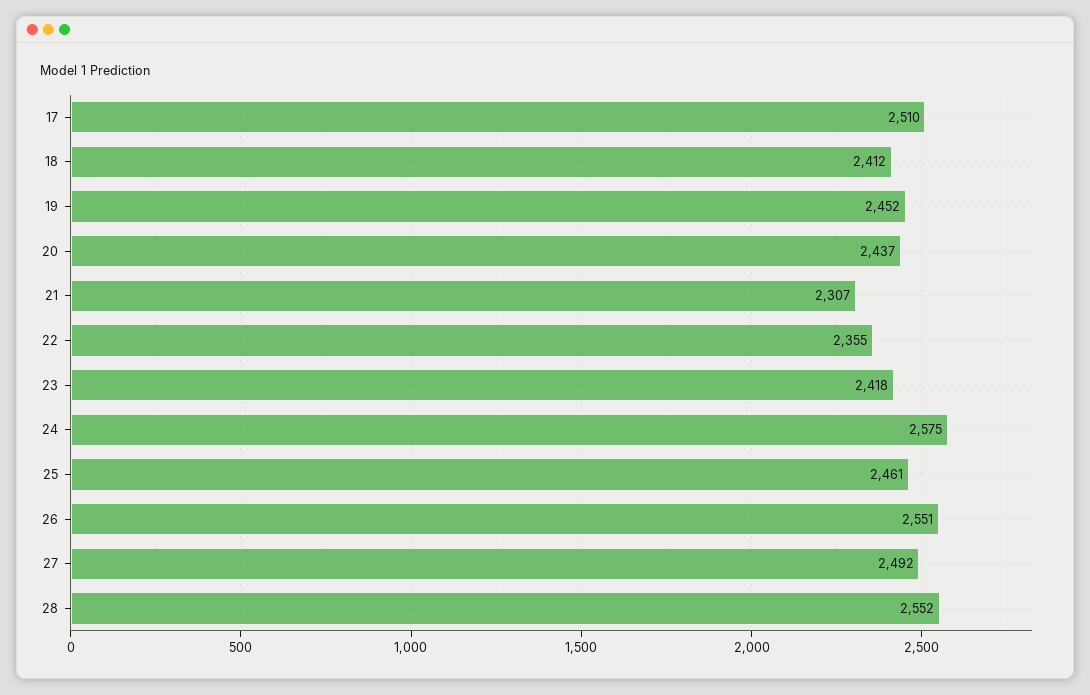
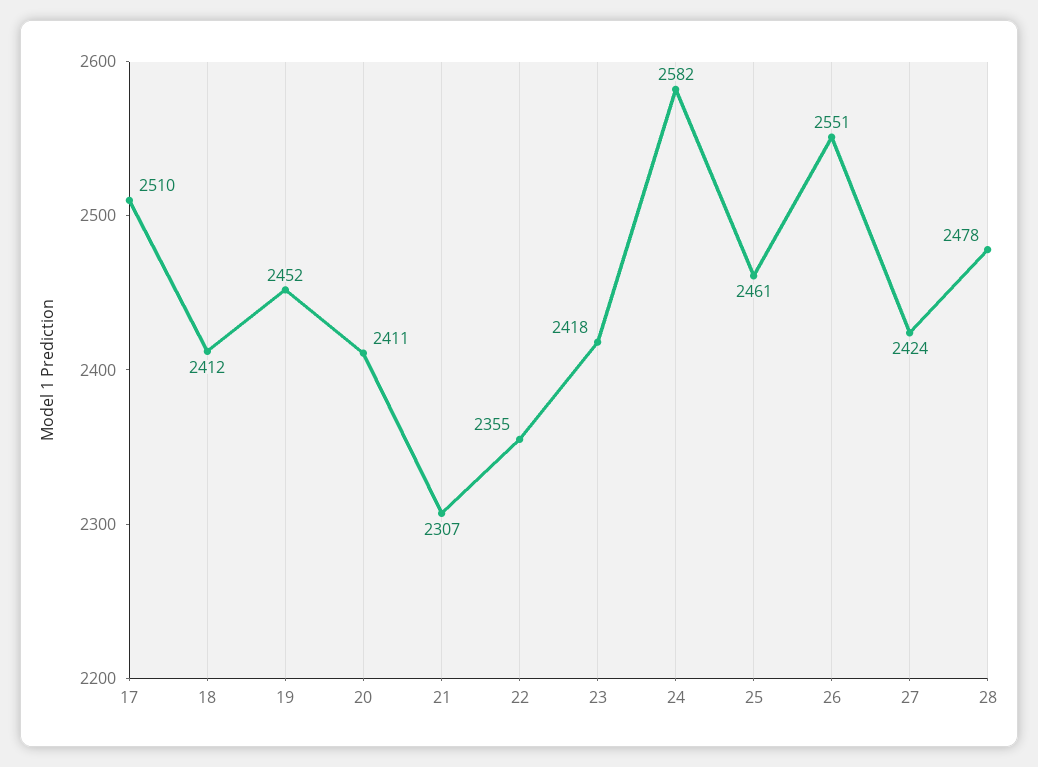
20: 2437 -> 2411
24: 2575 -> 2582
27: 2492 -> 2424
28: 2552 -> 2478

